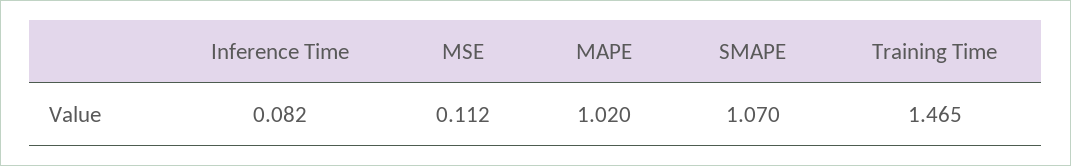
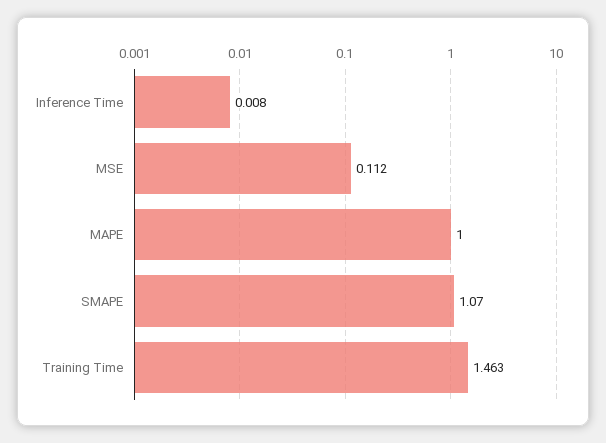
Inference Time: 0.082 -> 0.008
MAPE: 1.02 -> 1
Training Time: 1.465 -> 1.463

